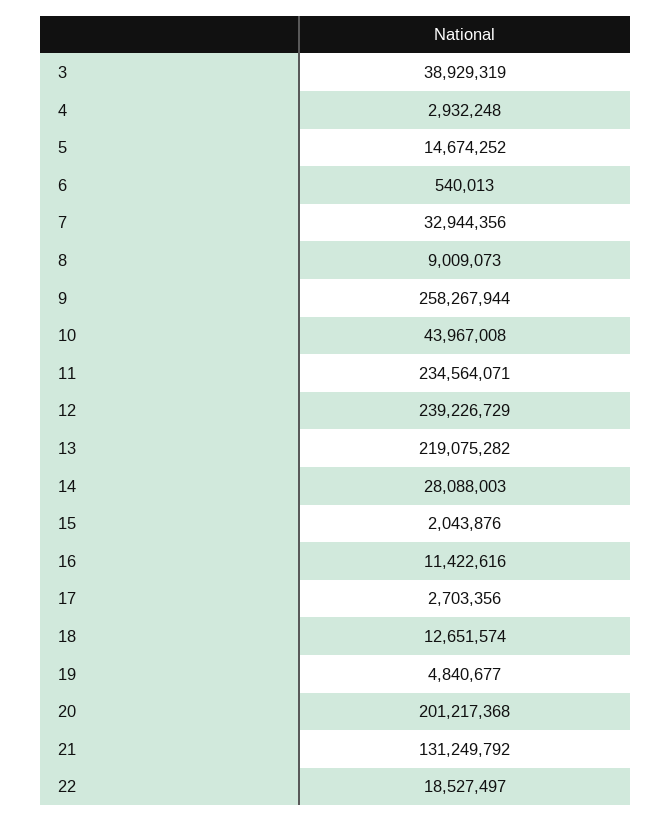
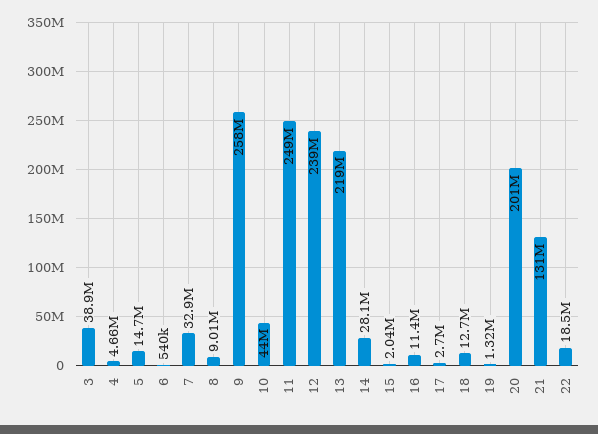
4: 2932248 -> 4660000
11: 234564071 -> 249000000
19: 4840677 -> 1320000

